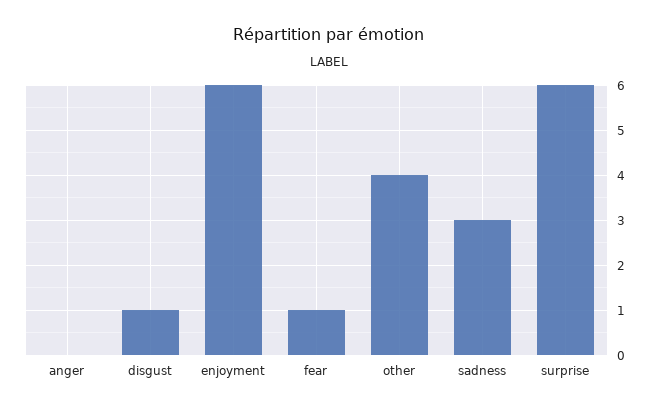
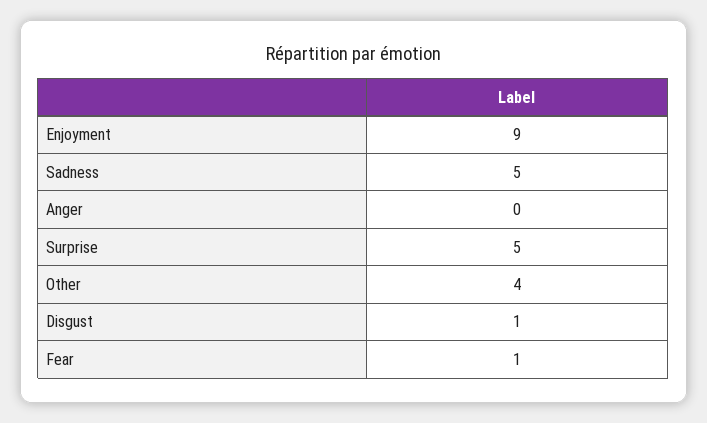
enjoyment: 6 -> 9
sadness: 3 -> 5
surprise: 6 -> 5

